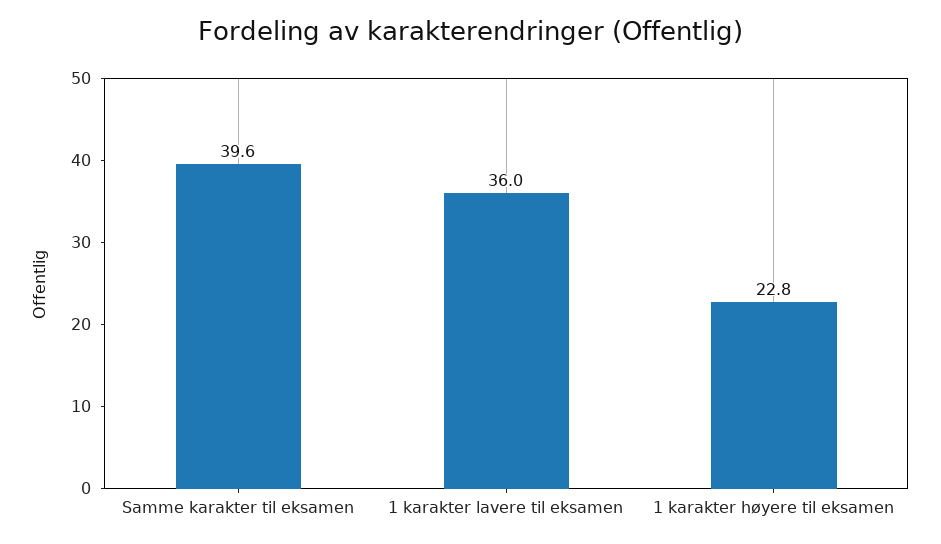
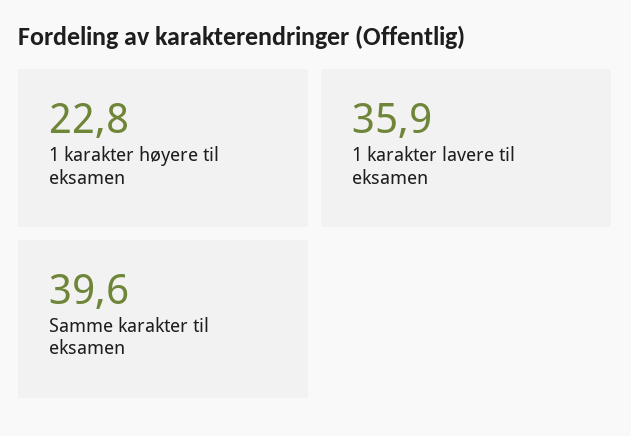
1 karakter lavere til eksamen: 36 -> 35.9

